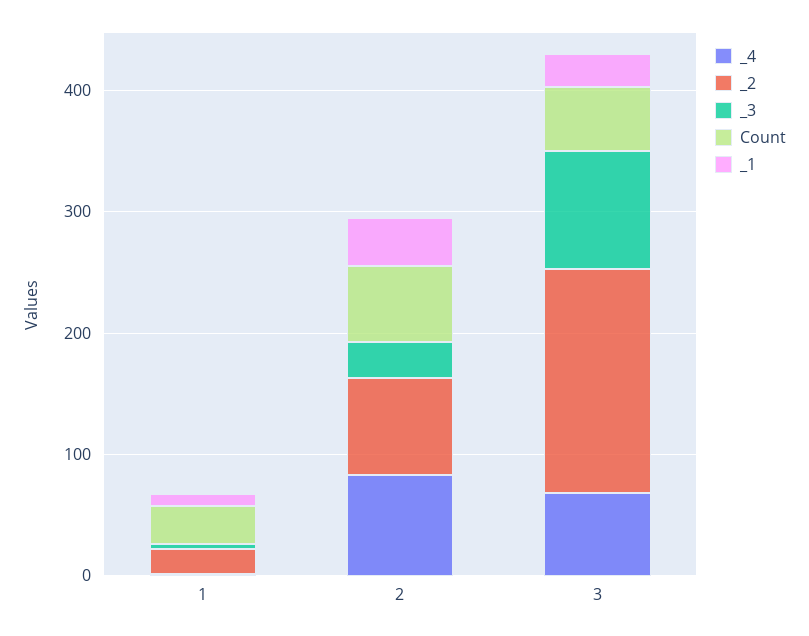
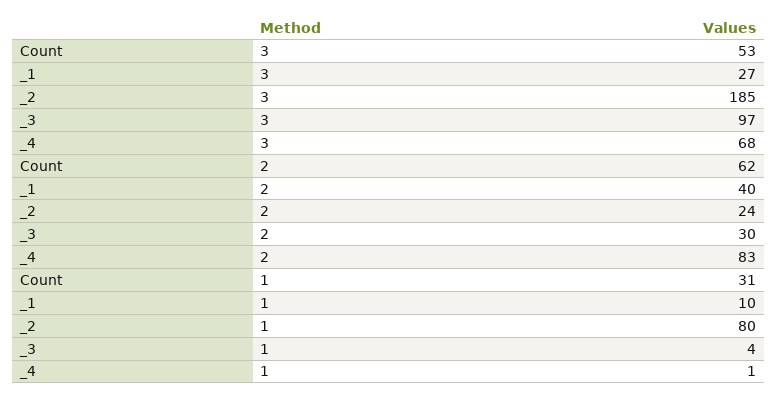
_2, 1: 20 -> 80
_2, 2: 80 -> 24

